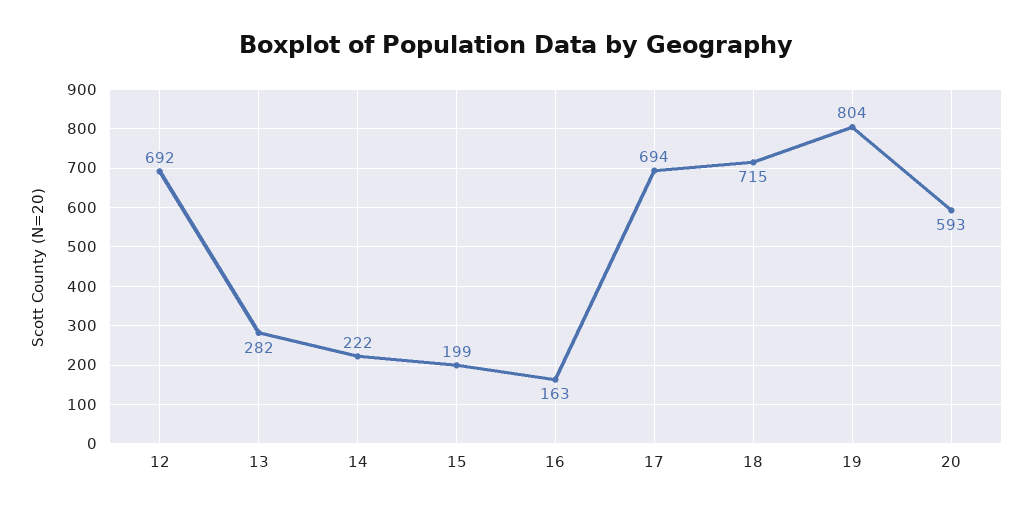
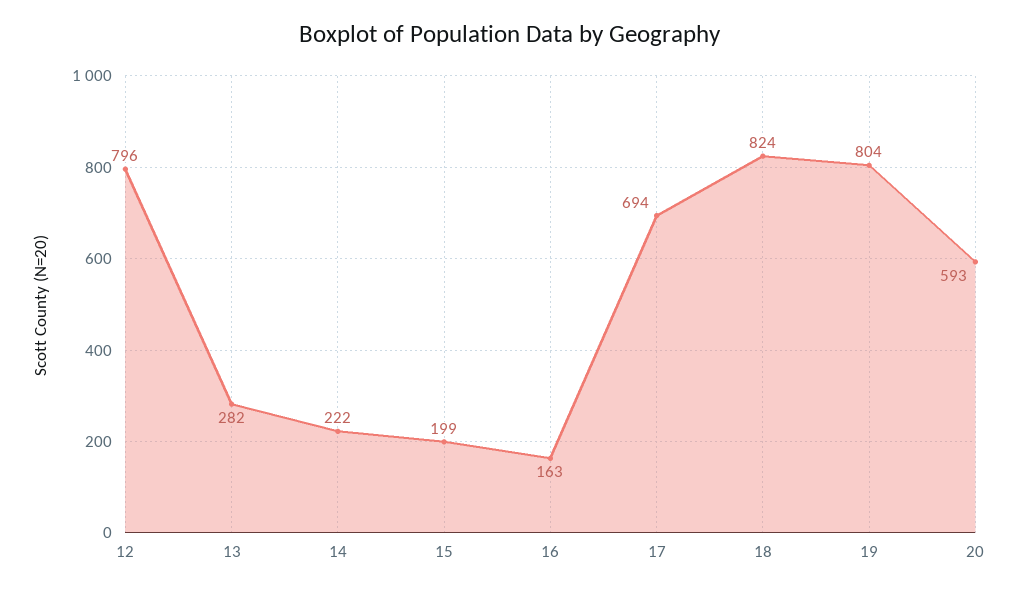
12: 692 -> 796
18: 715 -> 824

